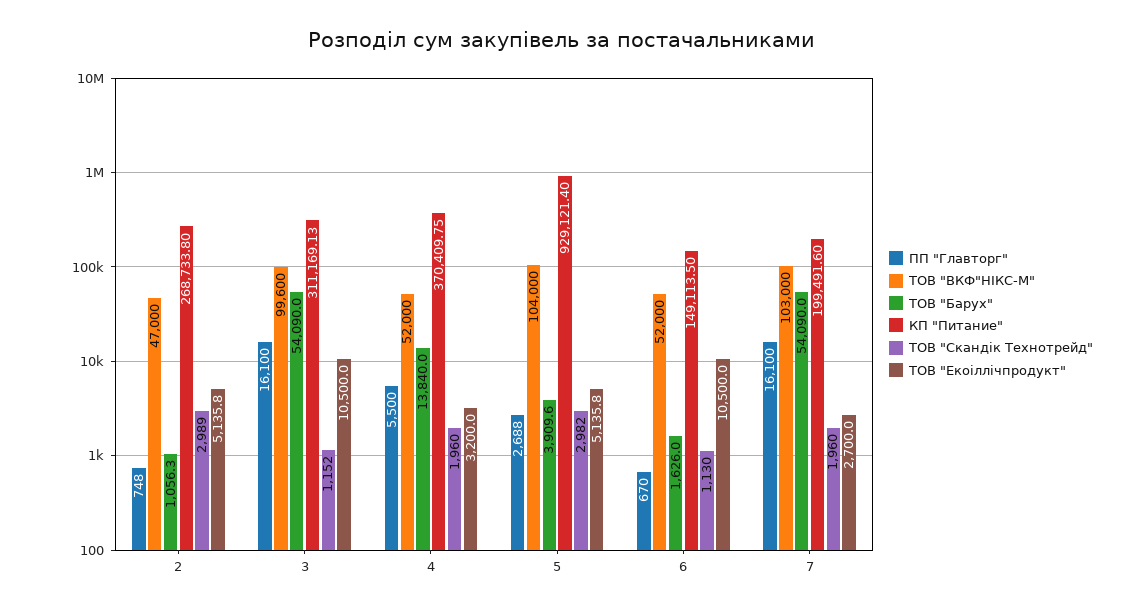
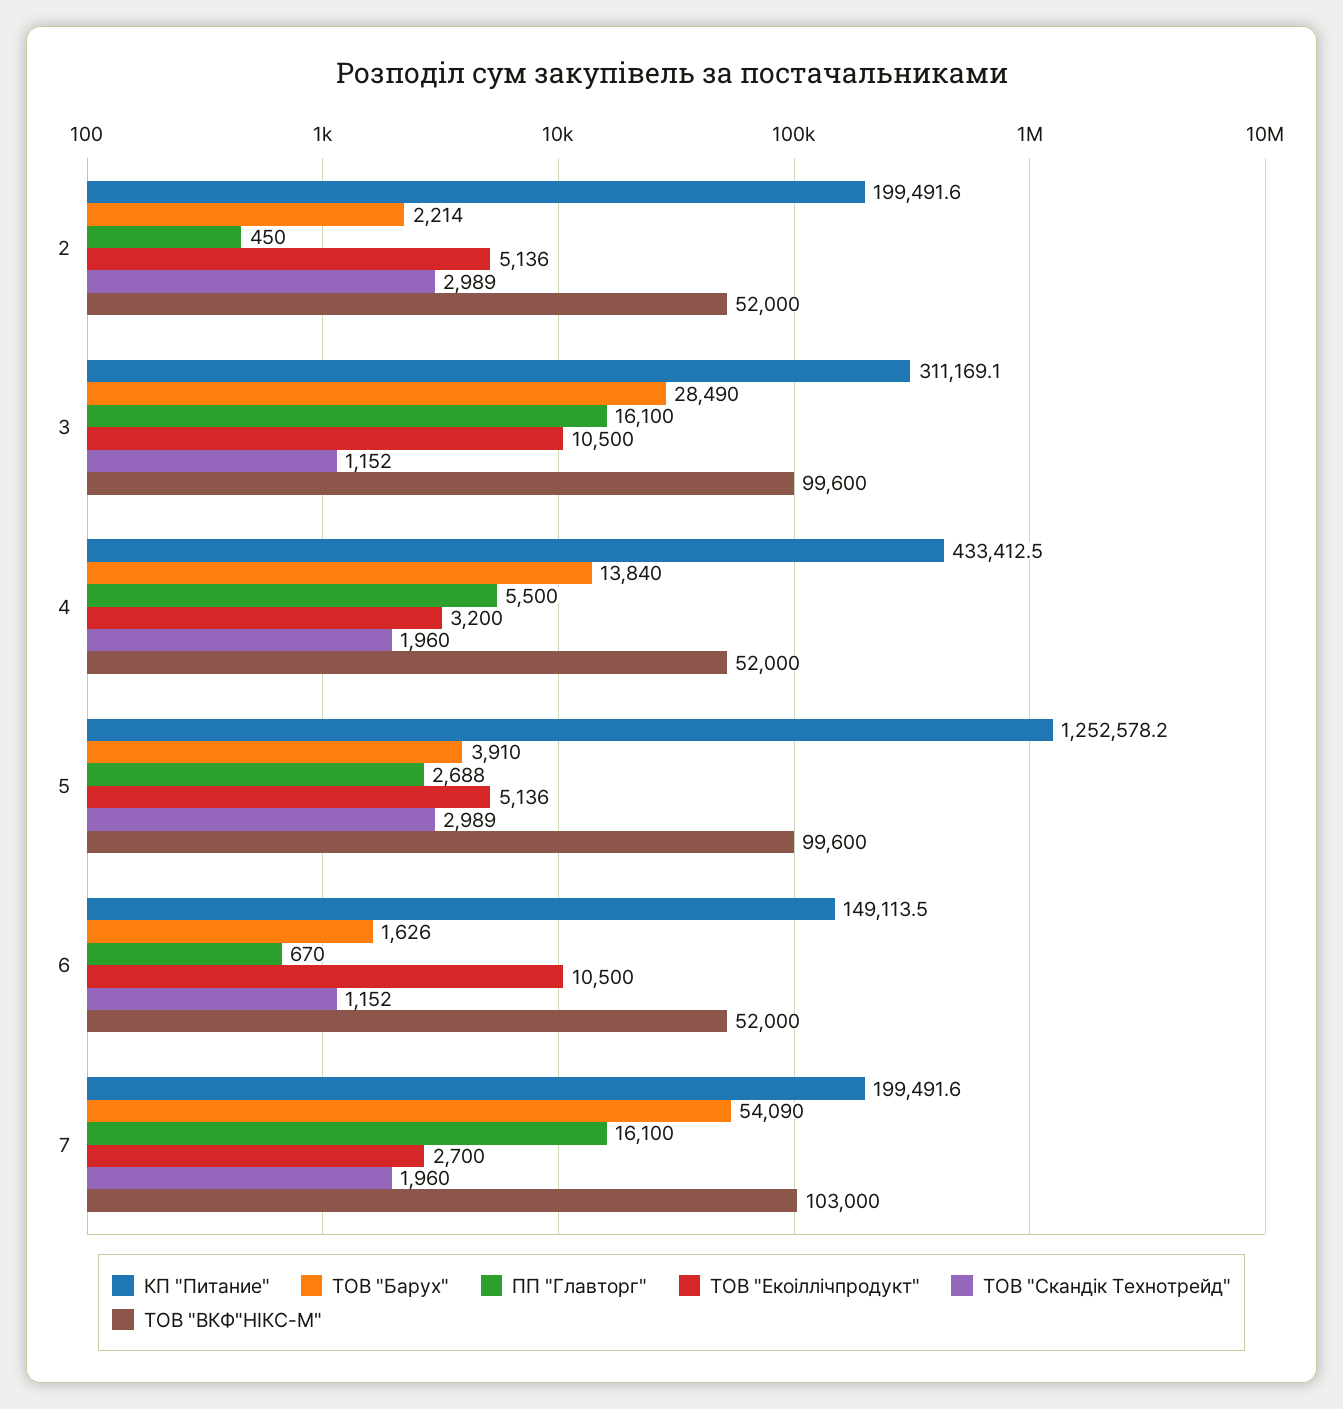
ПП "Главторг", 2: 748 -> 450
ТОВ "ВКФ"НІКС-М", 2: 47000 -> 52000
ТОВ "Барух", 2: 1056.3 -> 2214
КП "Питание", 2: 268733.8 -> 199491.6
ТОВ "Барух", 3: 54090 -> 28490
КП "Питание", 4: 370409.75 -> 433412.5
ТОВ "ВКФ"НІКС-М", 5: 104000 -> 99600
КП "Питание", 5: 929121.4 -> 1252578.2
ТОВ "Скандік Технотрейд", 5: 2982 -> 2989
ТОВ "Скандік Технотрейд", 6: 1130 -> 1152

